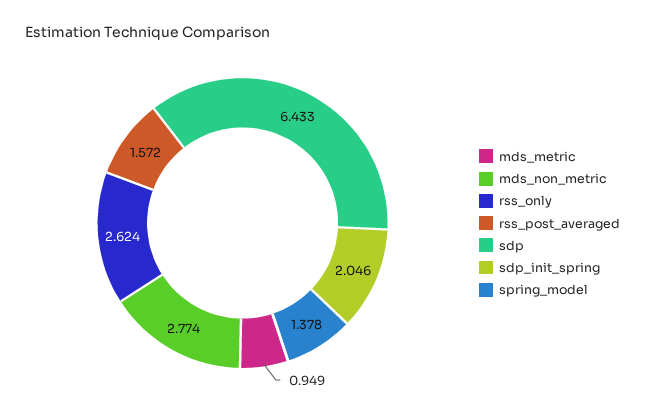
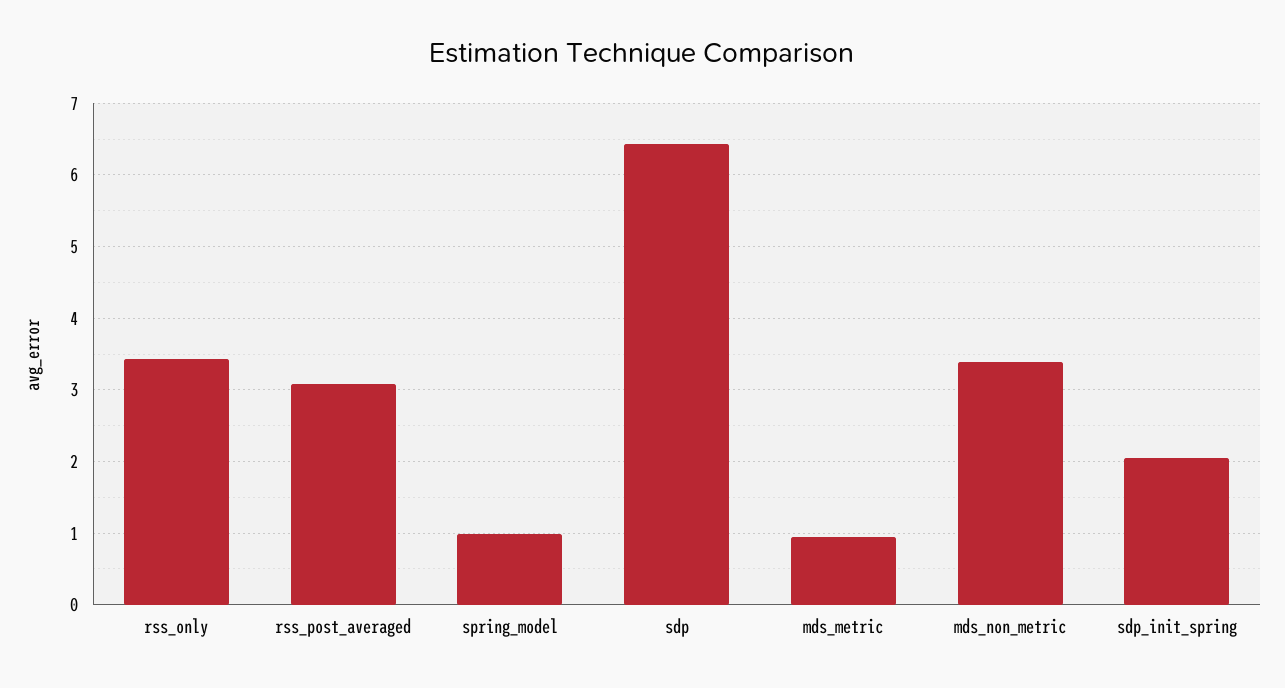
mds_non_metric: 2.774 -> 3.4
rss_only: 2.624 -> 3.4
rss_post_averaged: 1.572 -> 3.1
spring_model: 1.378 -> 1

